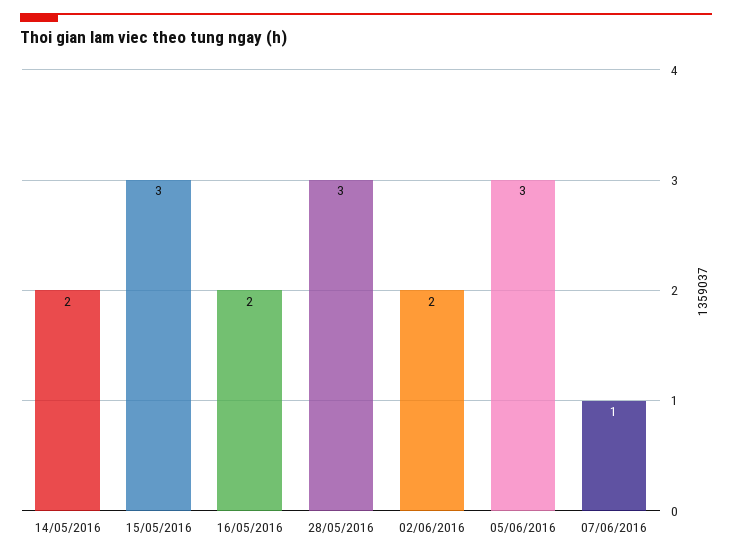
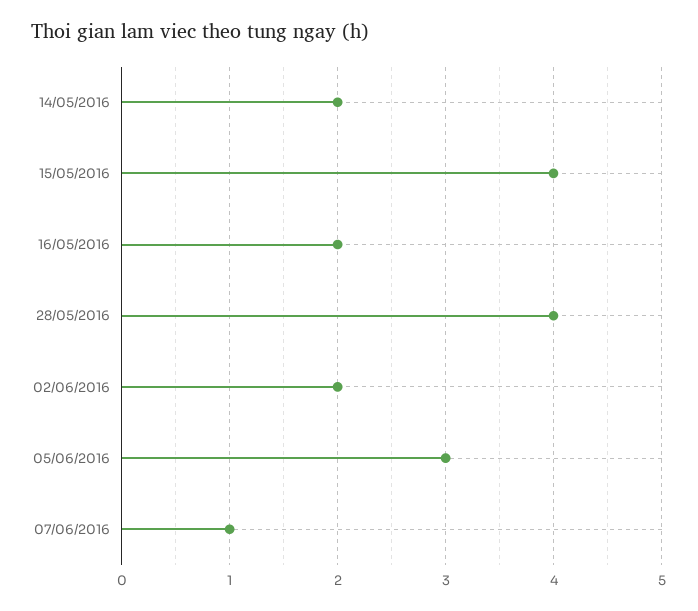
15/05/2016: 3 -> 4
28/05/2016: 3 -> 4

